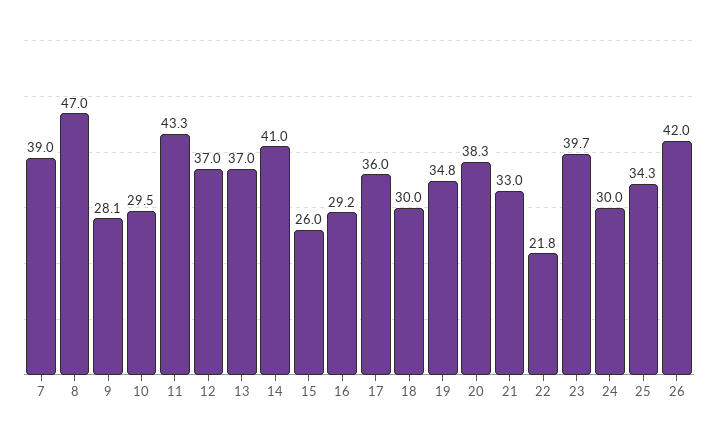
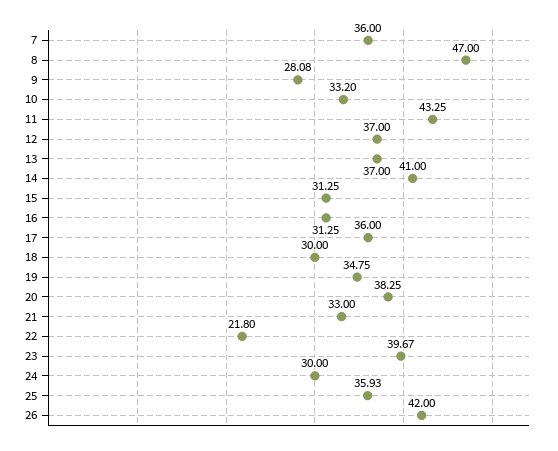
7: 39 -> 36
10: 29.5 -> 33.2
15: 26 -> 31.25
16: 29.2 -> 31.25
25: 34.3 -> 35.93

